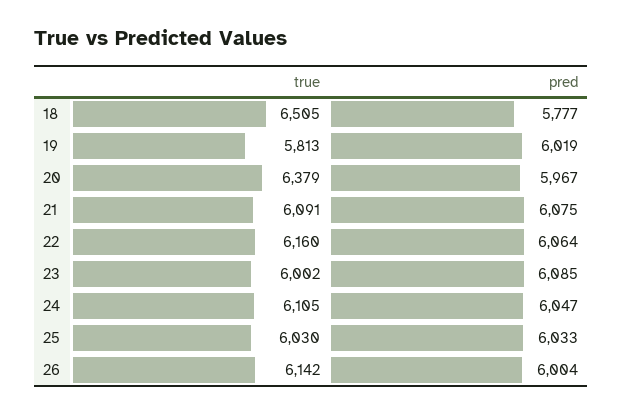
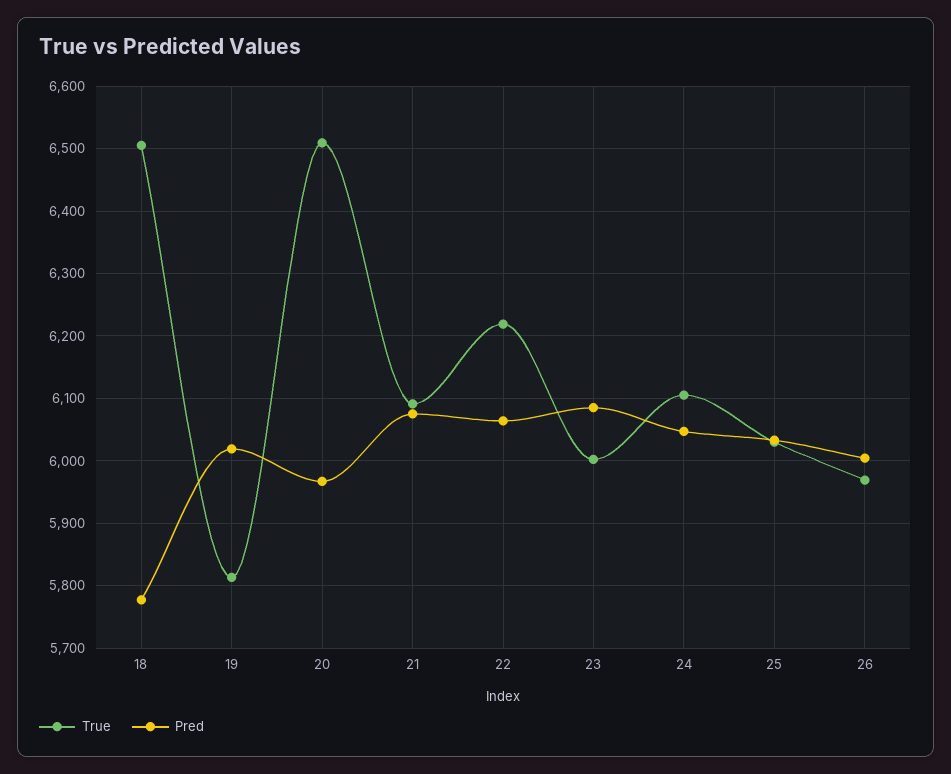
true, 20: 6379 -> 6510
true, 22: 6160 -> 6220
true, 26: 6142 -> 5970

